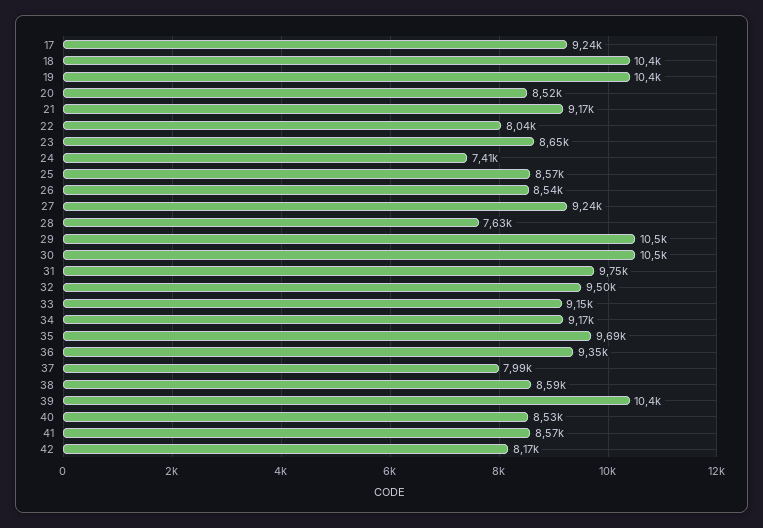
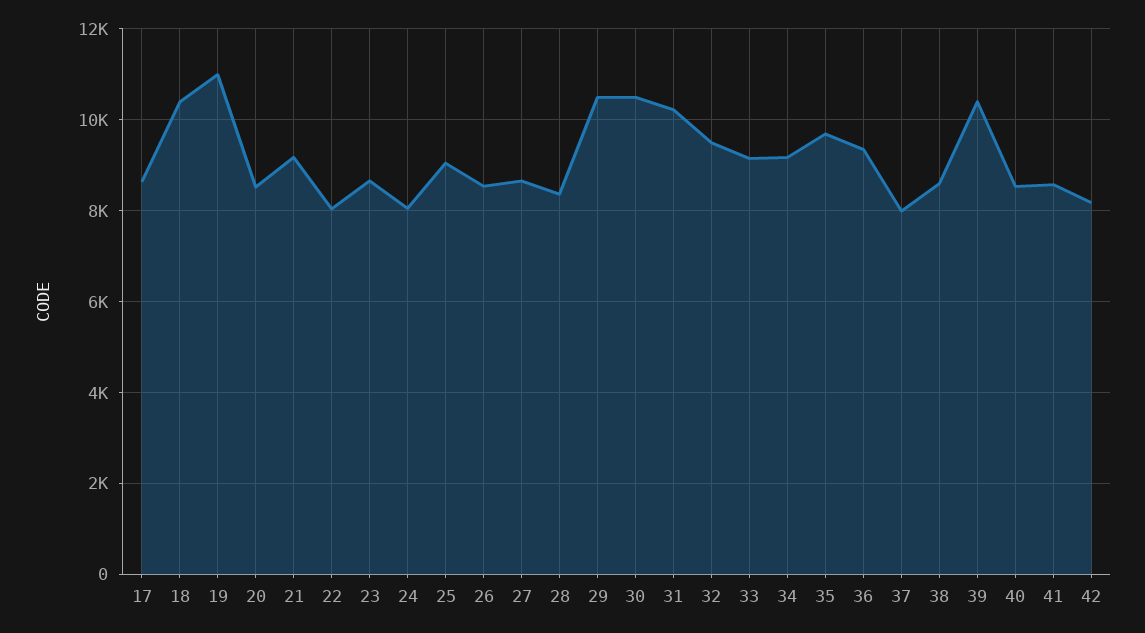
17: 9240 -> 8600
19: 10400 -> 11000
24: 7410 -> 8000
25: 8570 -> 9000
27: 9240 -> 8600
28: 7630 -> 8400
31: 9750 -> 10200

